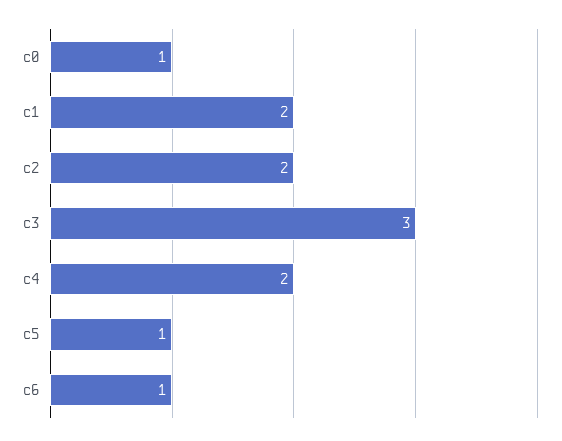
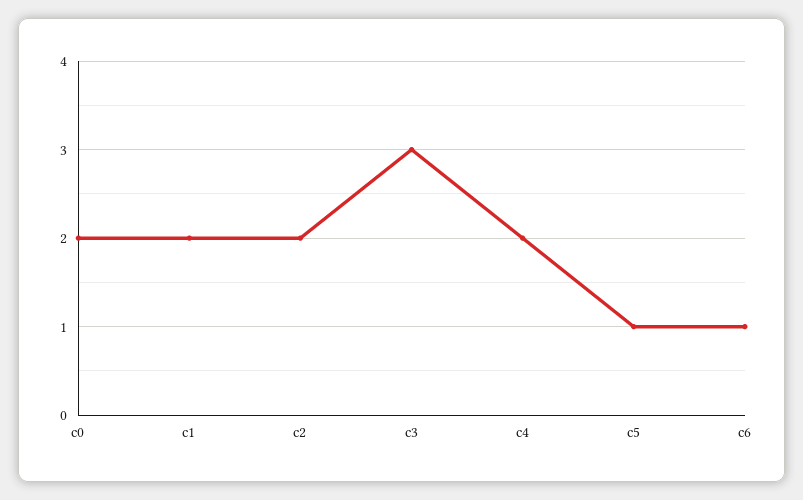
c0: 1 -> 2

